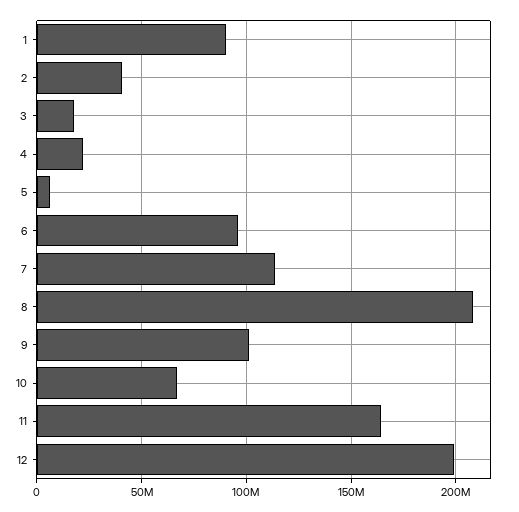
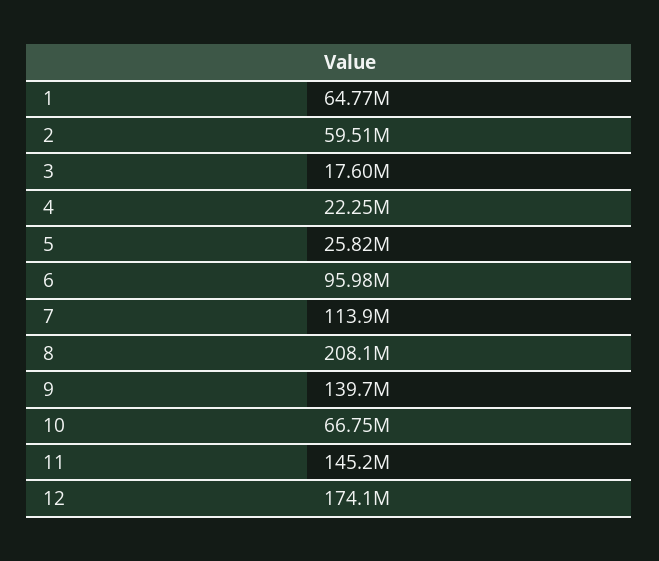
1: 90000000 -> 64770000
2: 40000000 -> 59510000
5: 5000000 -> 25820000
9: 100000000 -> 139700000
11: 165000000 -> 145200000
12: 200000000 -> 174100000

